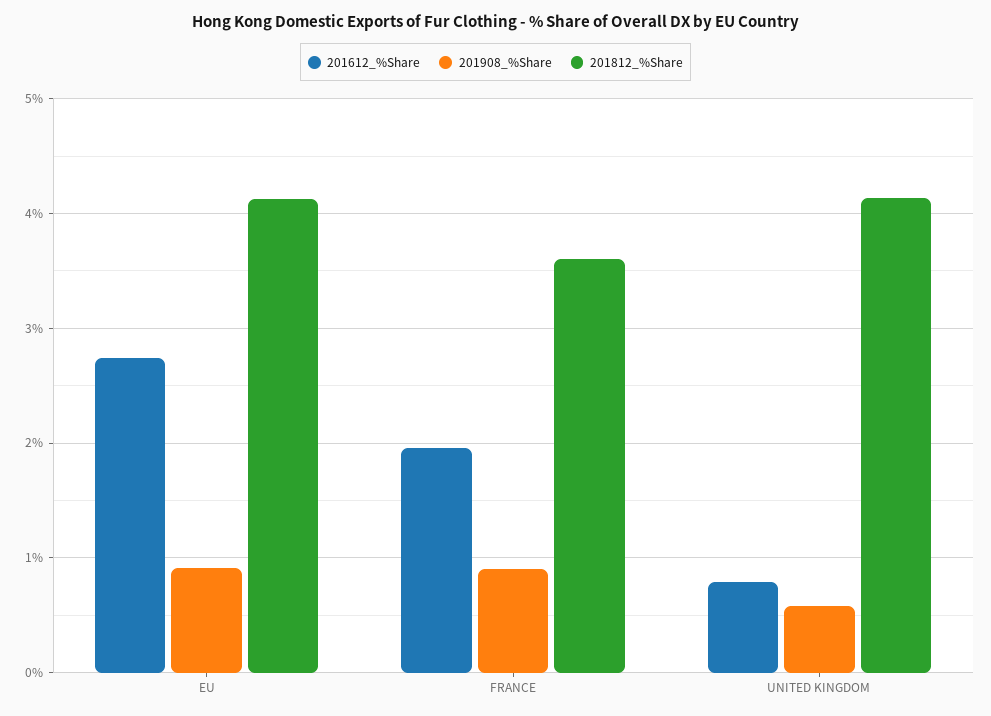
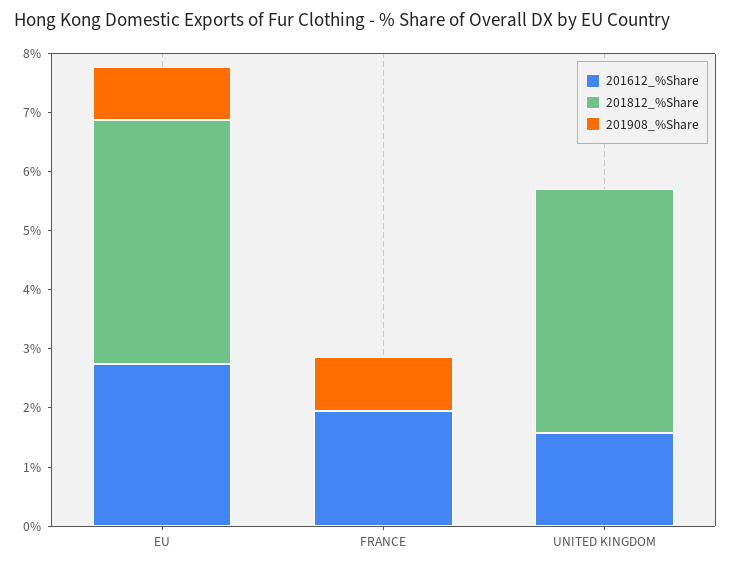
201812_%Share, FRANCE: 3.6 -> 0
201612_%Share, UNITED KINGDOM: 0.8 -> 1.6
201908_%Share, UNITED KINGDOM: 0.6 -> 0

